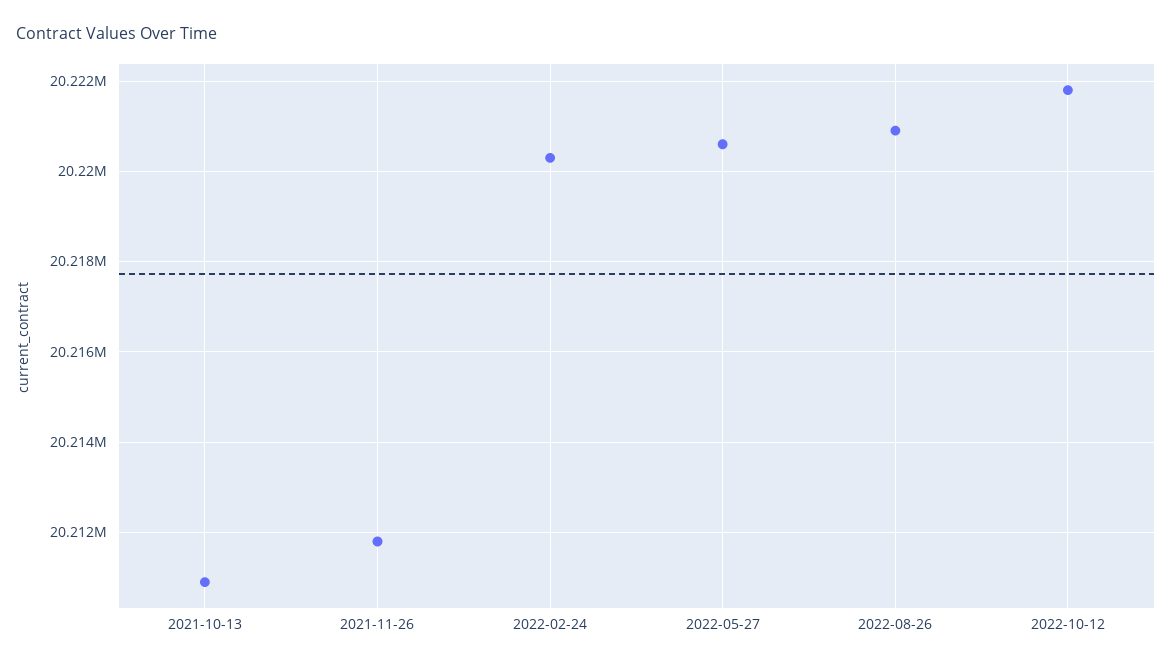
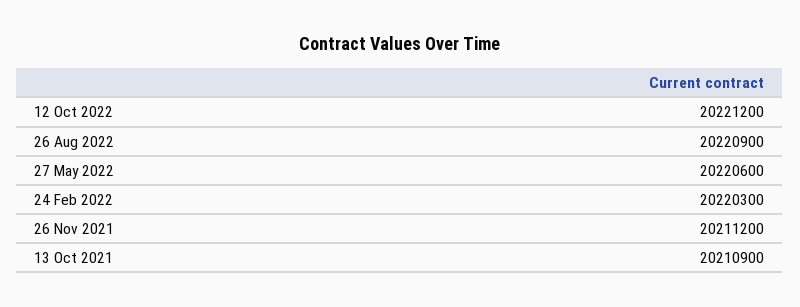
2021-11-26: 20211800 -> 20211200
2022-10-12: 20221800 -> 20221200

